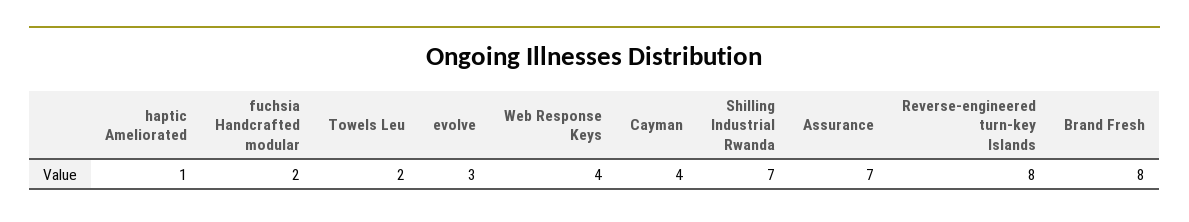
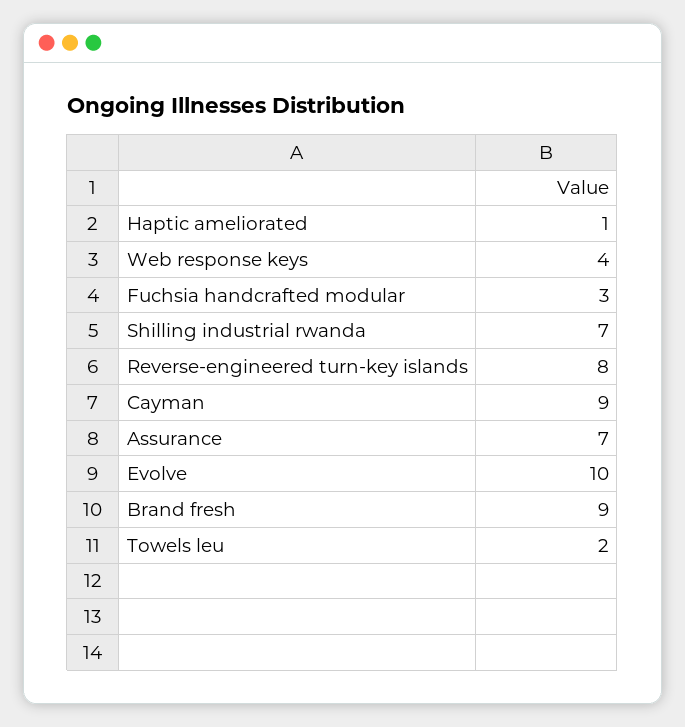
fuchsia Handcrafted modular: 2 -> 3
evolve: 3 -> 10
Cayman: 4 -> 9
Brand Fresh: 8 -> 9

